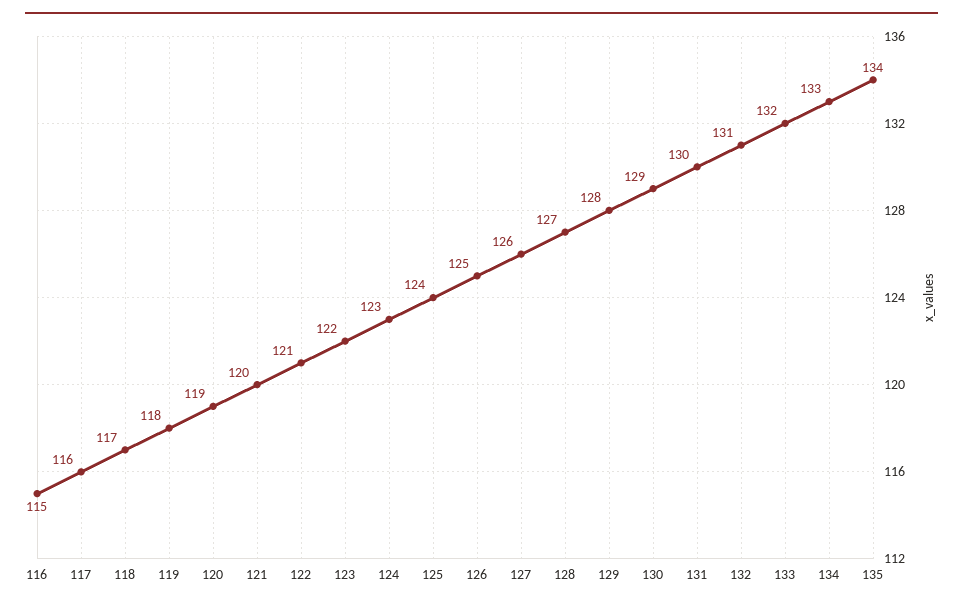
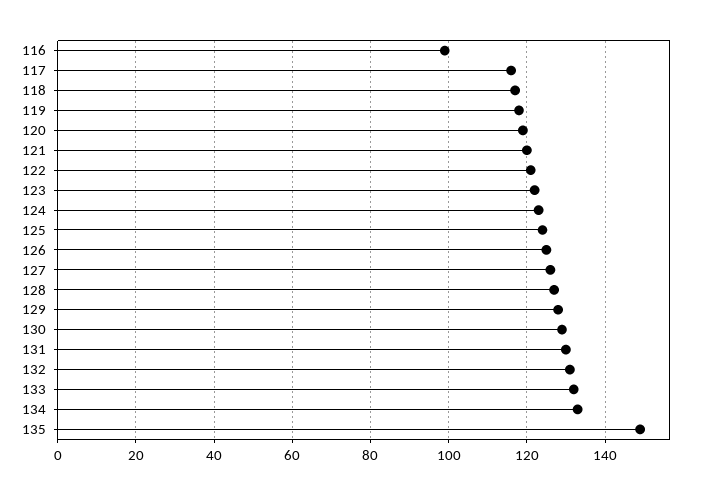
116: 115 -> 100
135: 134 -> 150

